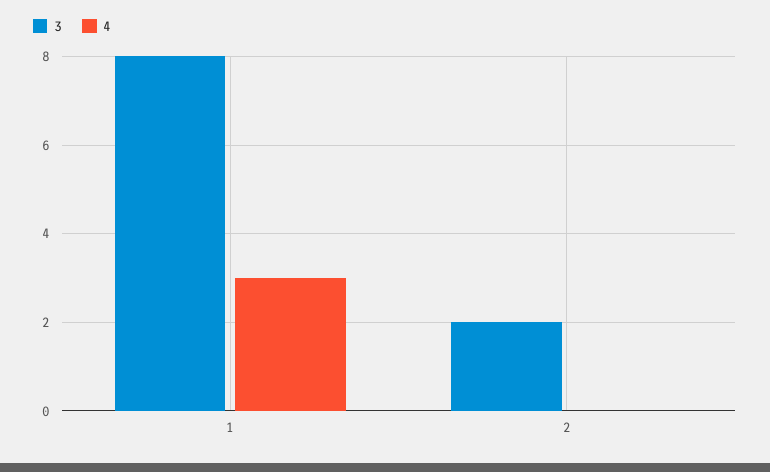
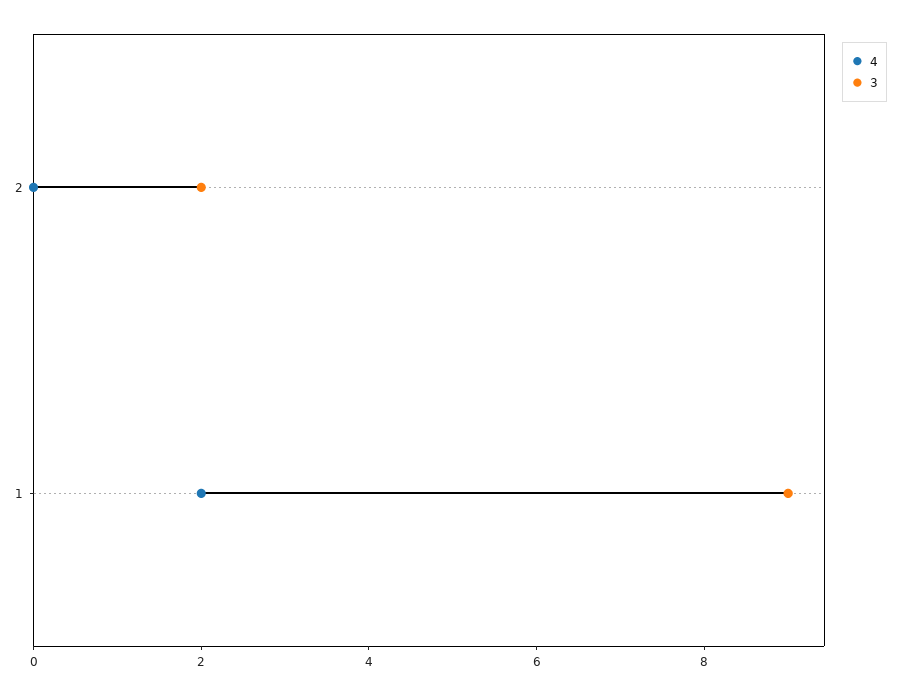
3, 1: 8 -> 9
4, 1: 3 -> 2

